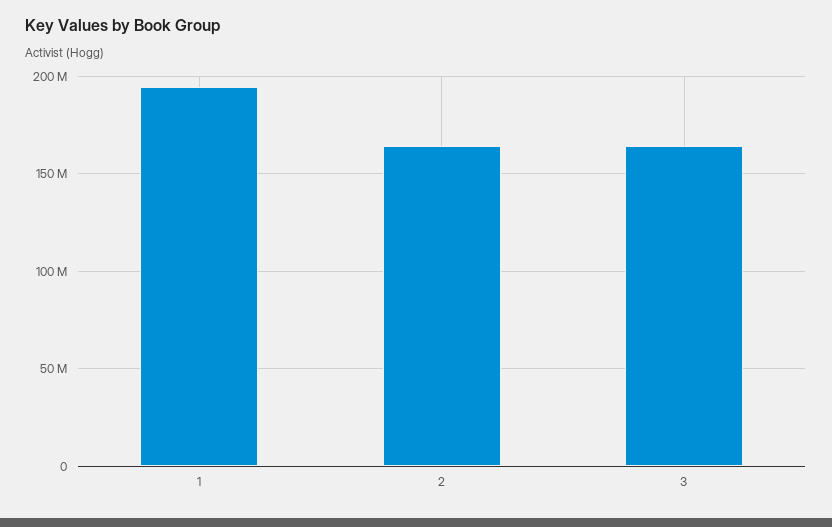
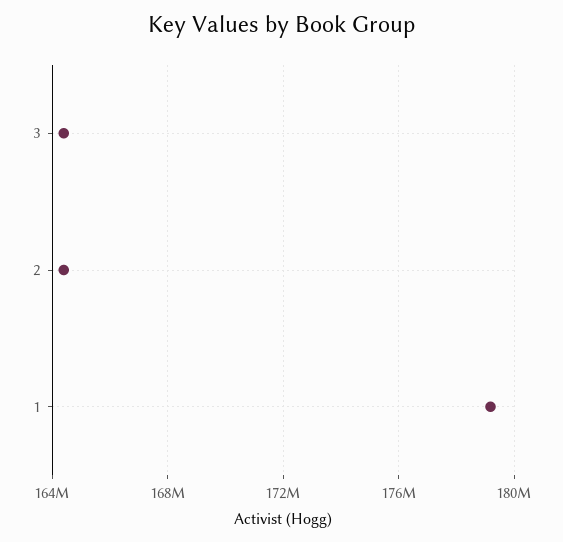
1: 195000000 -> 179000000

